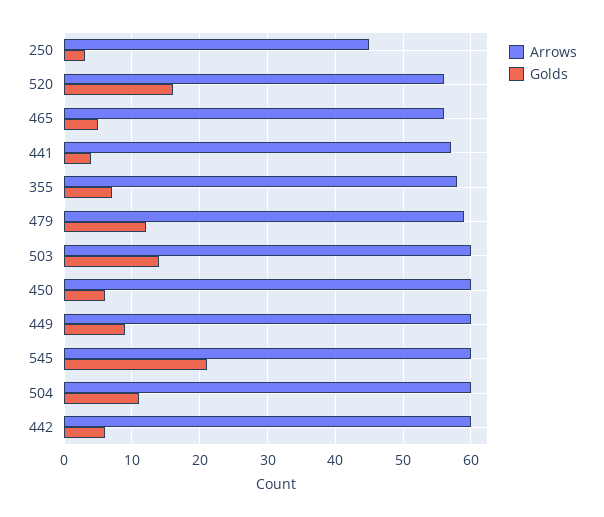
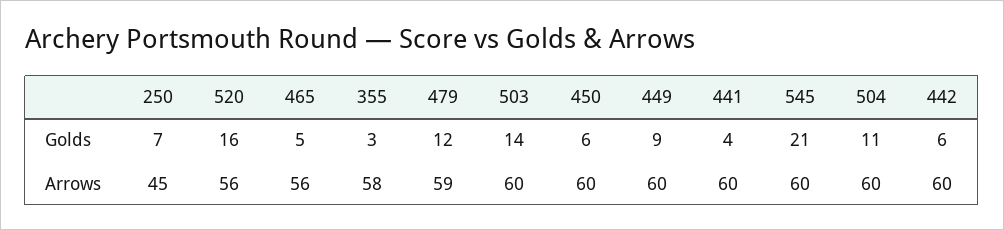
Golds, 250: 3 -> 7
Arrows, 441: 57 -> 60
Golds, 355: 7 -> 3

